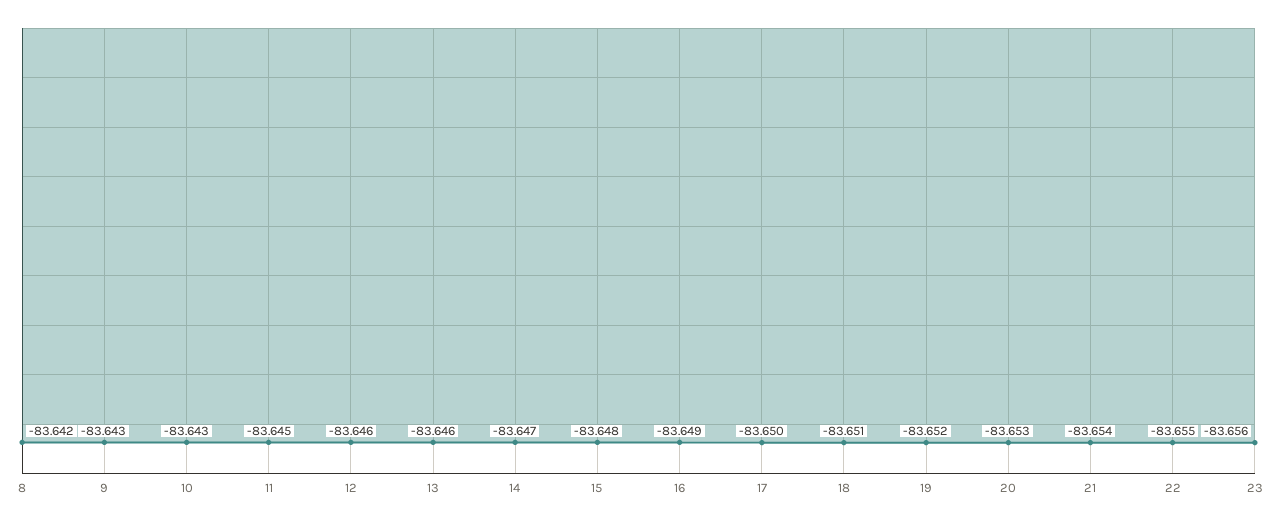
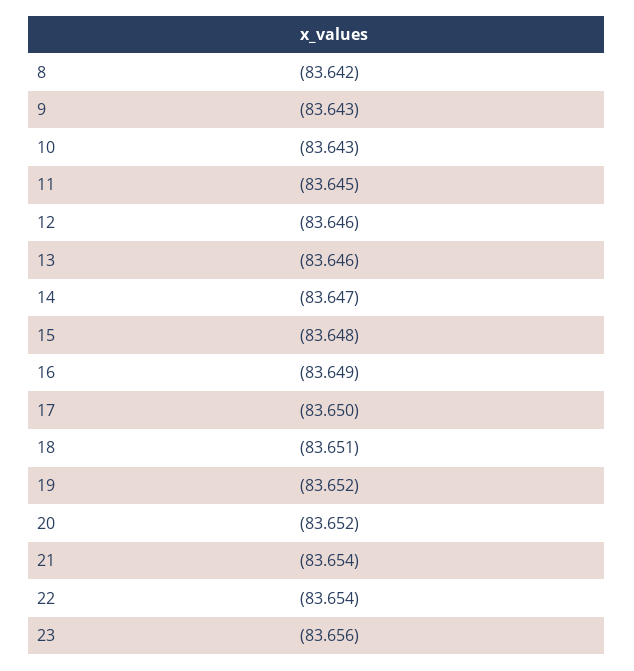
20: -83.653 -> -83.652
22: -83.655 -> -83.654

